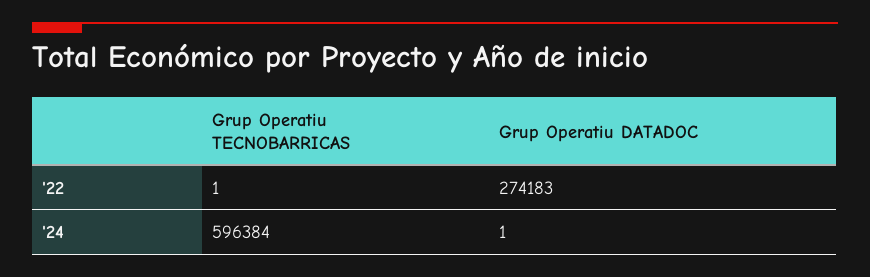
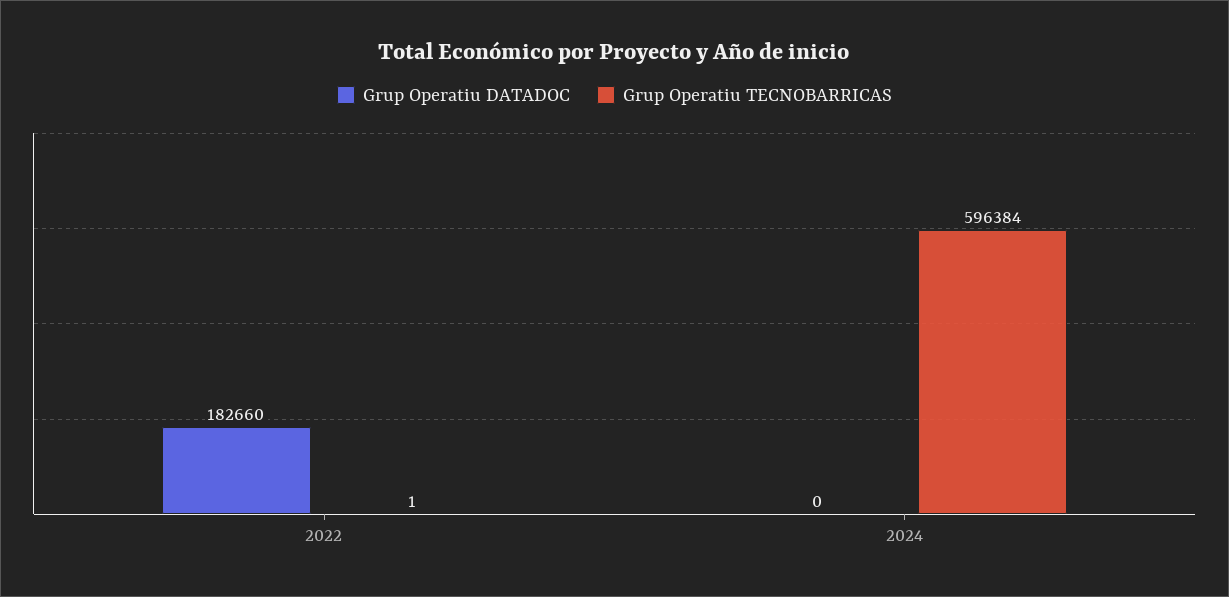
Grup Operatiu DATADOC, '22: 274183 -> 182660
Grup Operatiu DATADOC, '24: 1 -> 0

